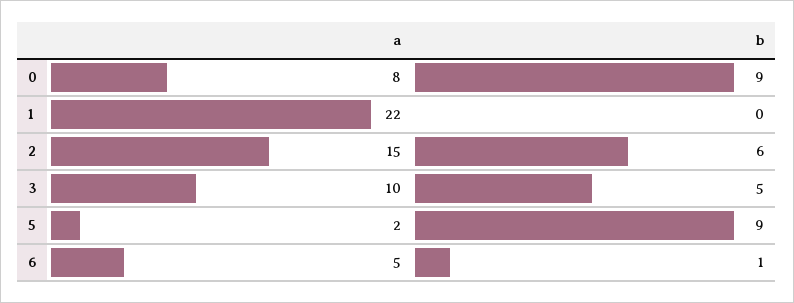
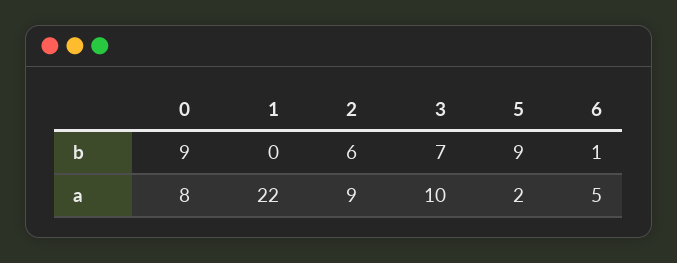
a, 2: 15 -> 9
b, 3: 5 -> 7

